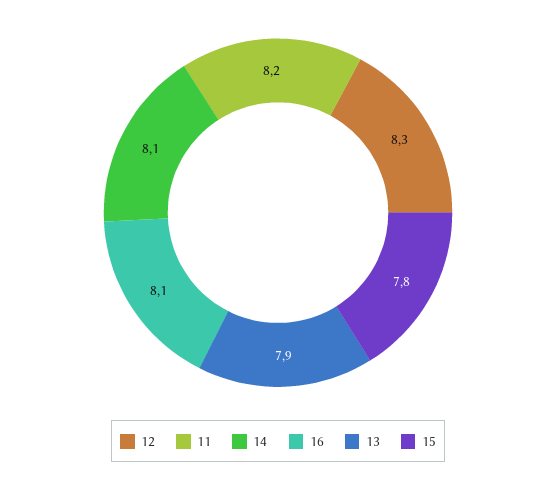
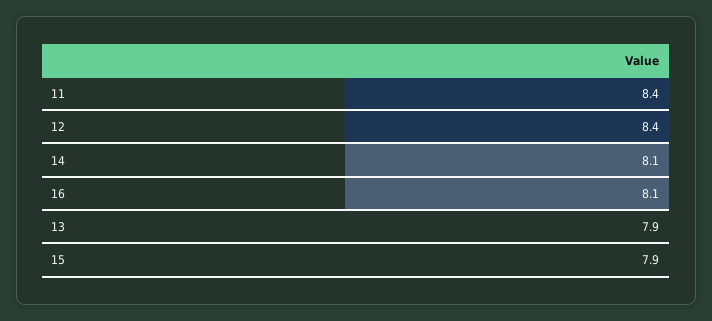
12: 8.3 -> 8.4
11: 8.2 -> 8.4
15: 7.8 -> 7.9

